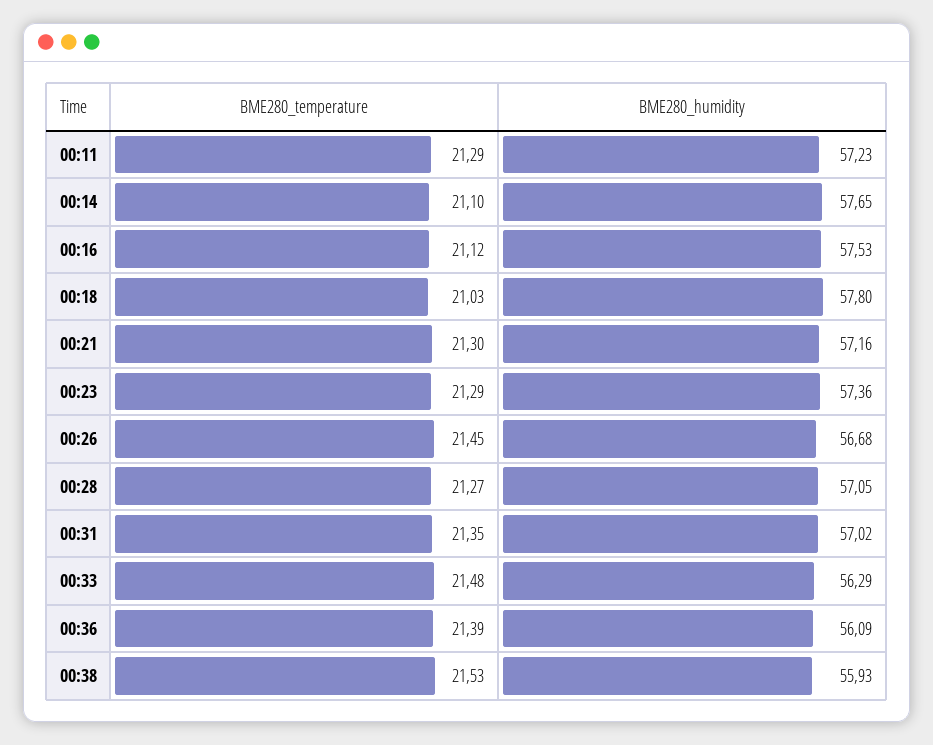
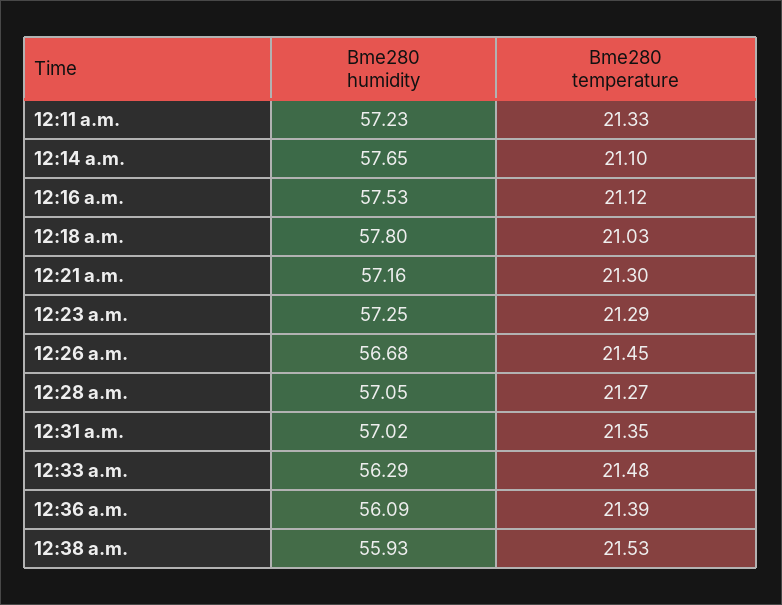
BME280_temperature, 00:11: 21.29 -> 21.33
BME280_humidity, 00:23: 57.36 -> 57.25

